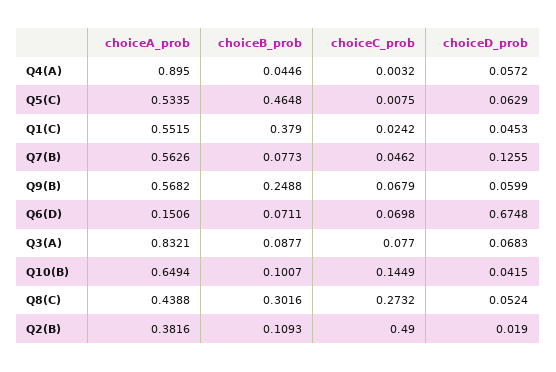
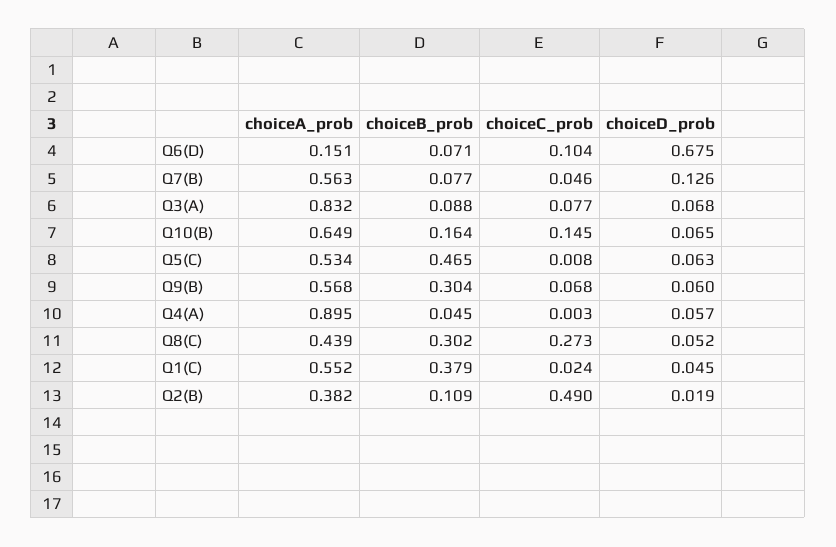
choiceB_prob, Q9(B): 0.2488 -> 0.304
choiceC_prob, Q6(D): 0.0698 -> 0.104
choiceB_prob, Q10(B): 0.1007 -> 0.164
choiceD_prob, Q10(B): 0.0415 -> 0.065

